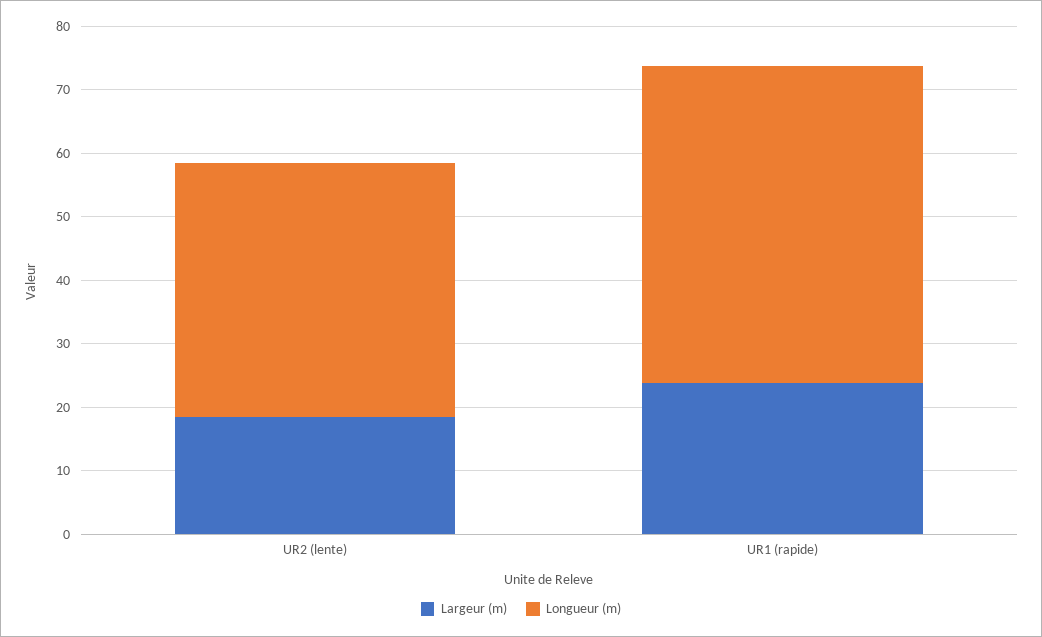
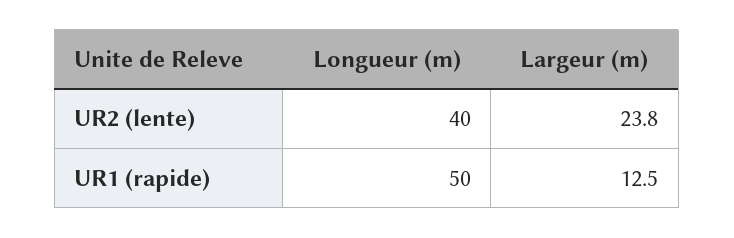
Largeur (m), UR2 (lente): 18 -> 23.8
Largeur (m), UR1 (rapide): 24 -> 12.5

